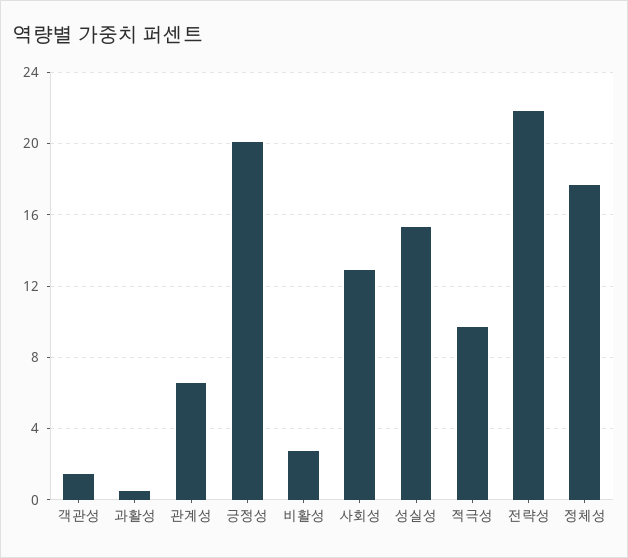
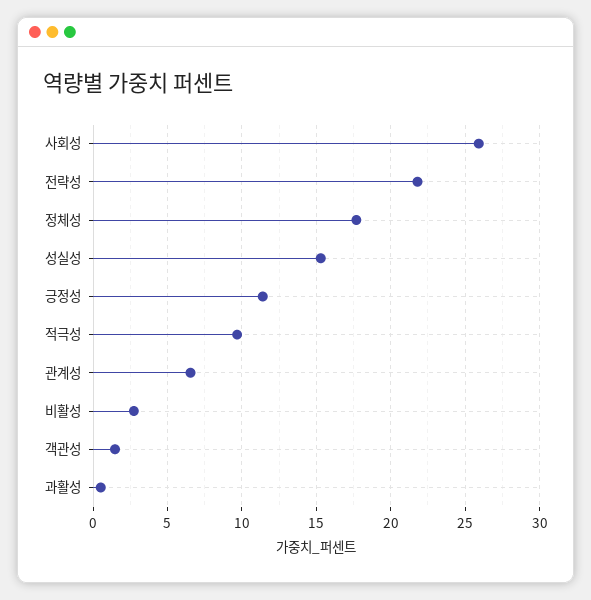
긍정성: 20 -> 11.5
사회성: 13 -> 26

